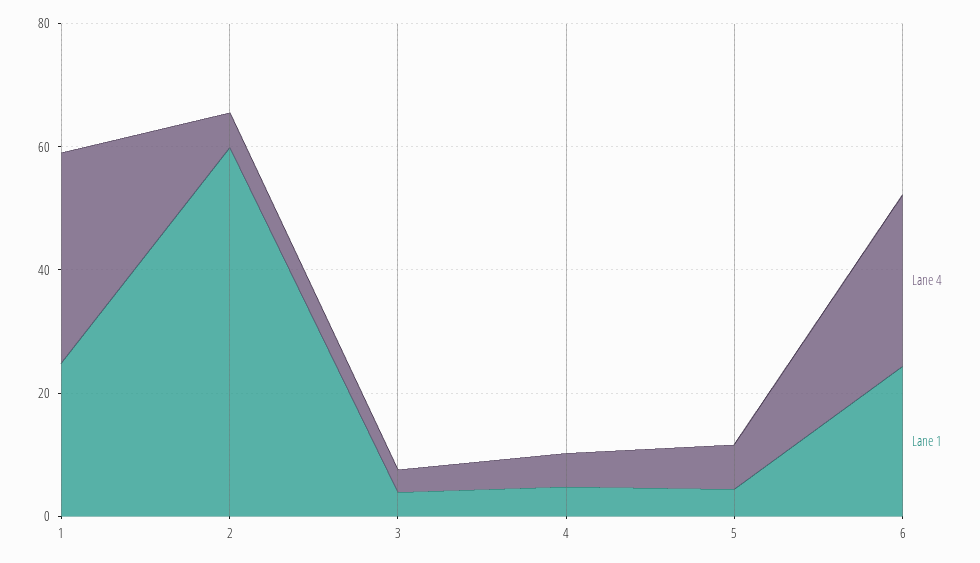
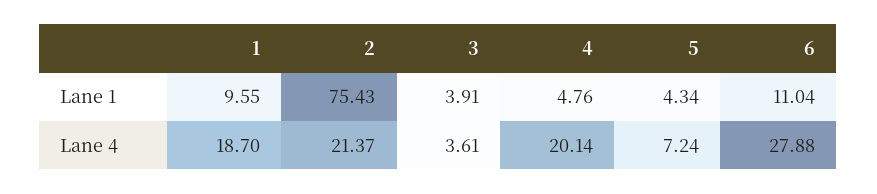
Lane 4, 1: 35 -> 18.7
Lane 1, 1: 25 -> 9.55
Lane 4, 2: 5 -> 21.37
Lane 1, 2: 60 -> 75.43
Lane 4, 4: 5 -> 20.14
Lane 1, 6: 25 -> 11.04

